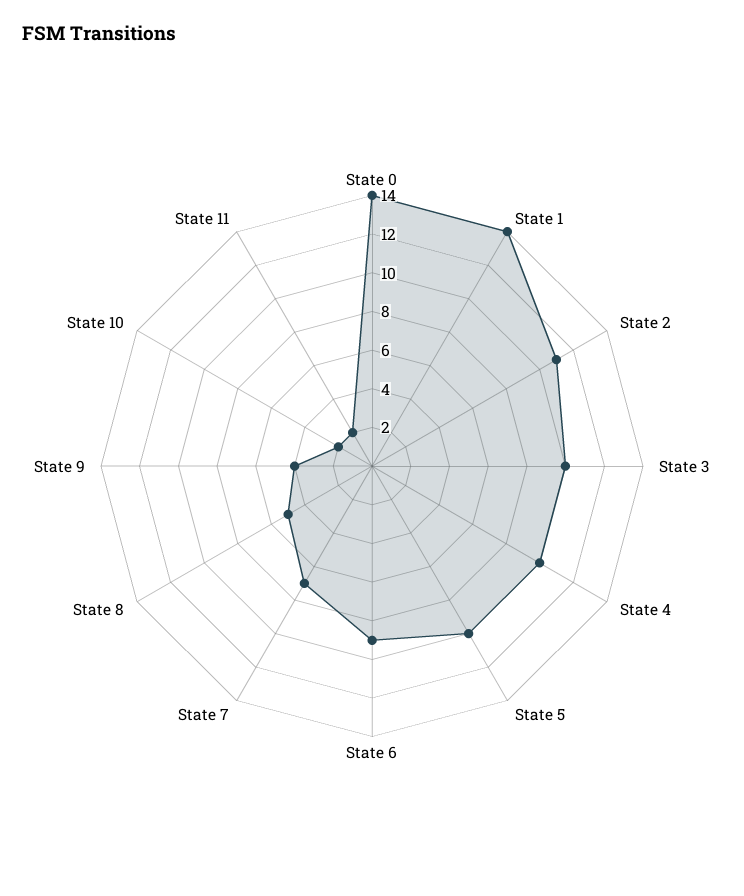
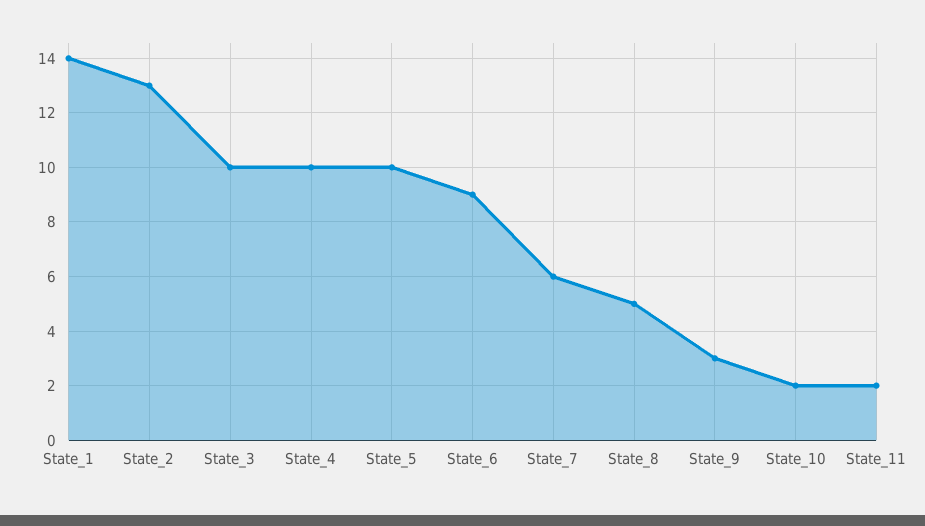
State 0: 14 -> none
State 2: 11 -> 13
State 7: 7 -> 6
State 9: 4 -> 3

